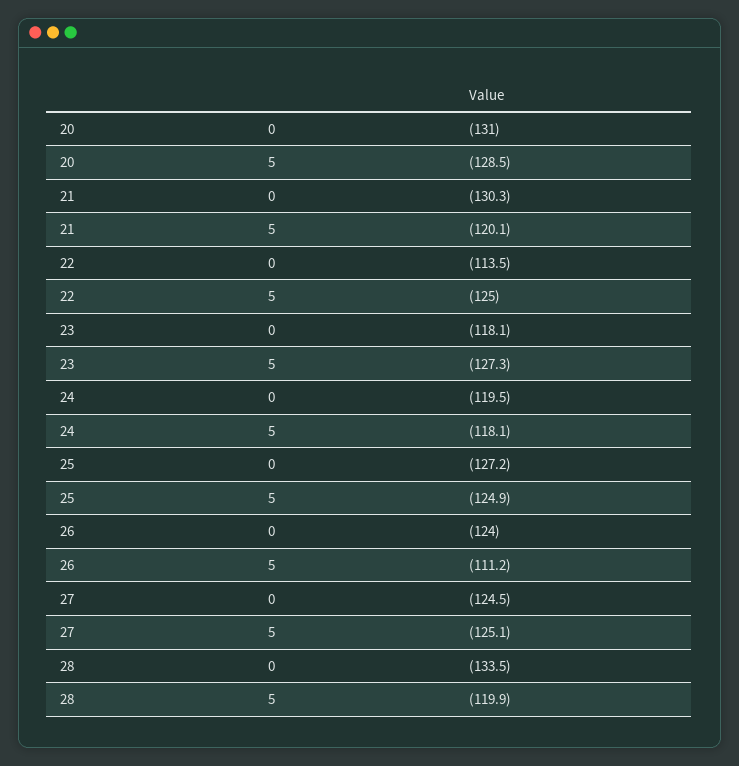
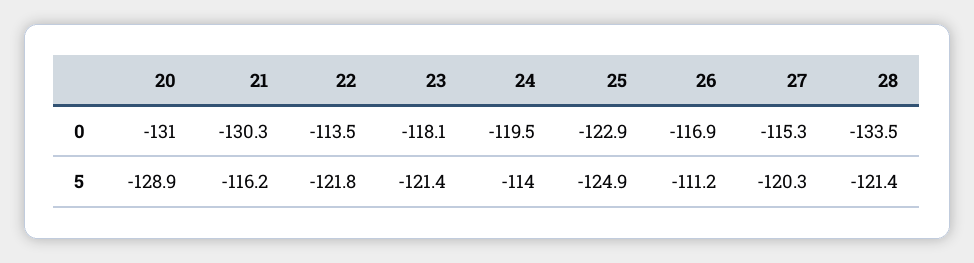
20, 5: -128.5 -> -128.9
21, 5: -120.1 -> -116.2
22, 5: -125 -> -121.8
23, 5: -127.3 -> -121.4
24, 5: -118.1 -> -114
25, 0: -127.2 -> -122.9
26, 0: -124 -> -116.9
27, 0: -124.5 -> -115.3
27, 5: -125.1 -> -120.3
28, 5: -119.9 -> -121.4

